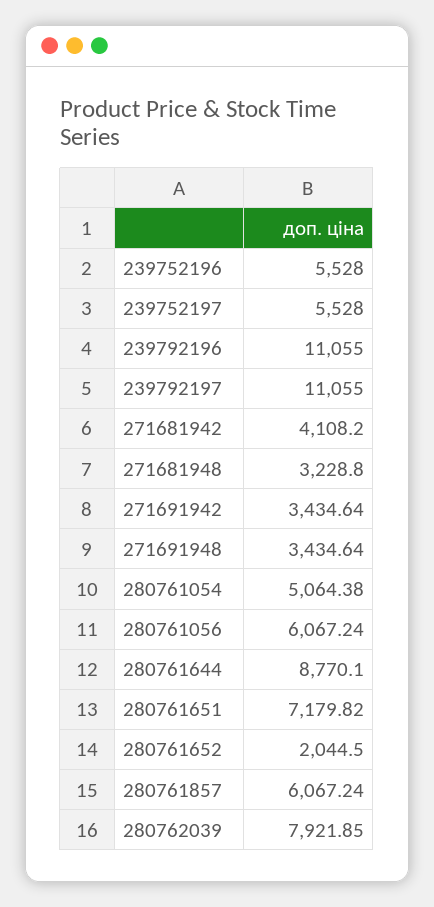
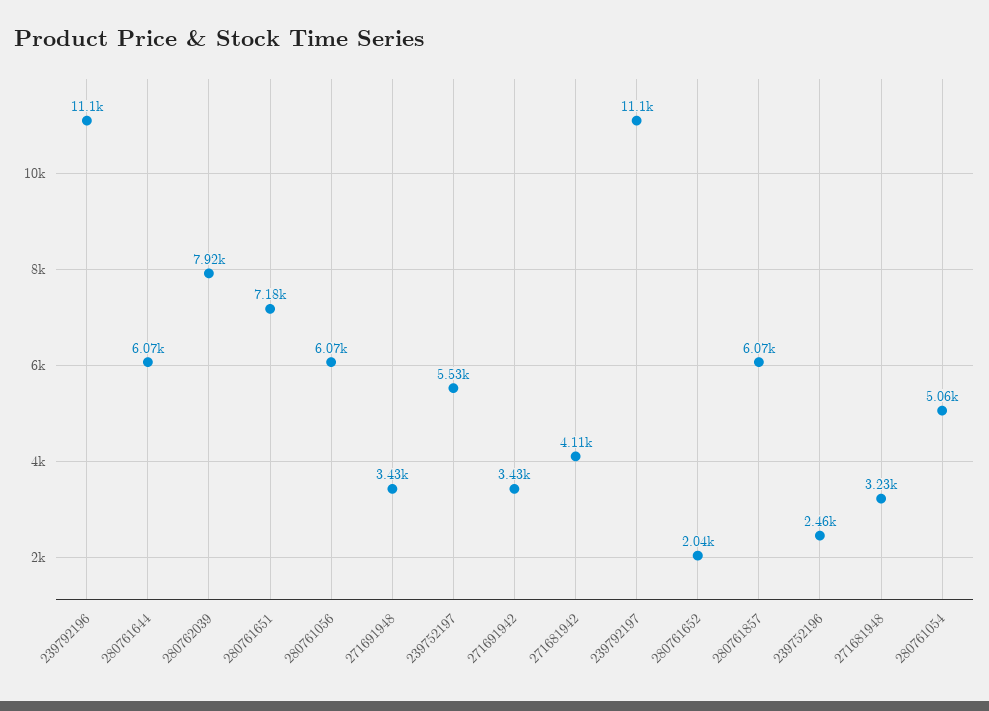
239752196: 5528 -> 2460
280761644: 8770.1 -> 6070

